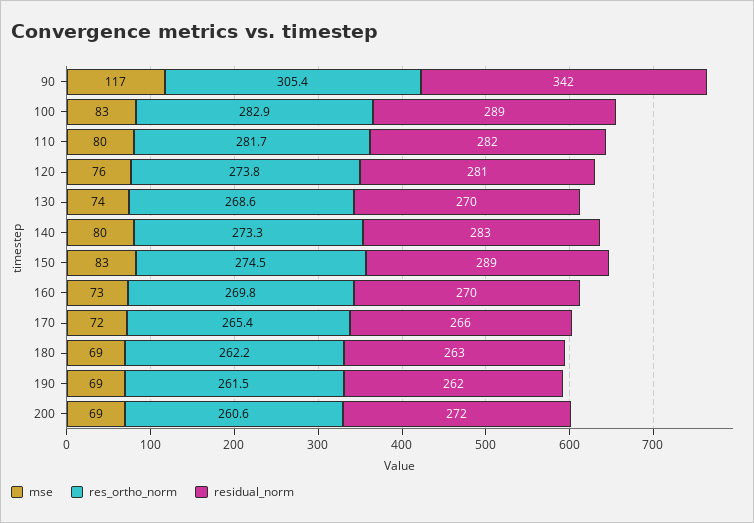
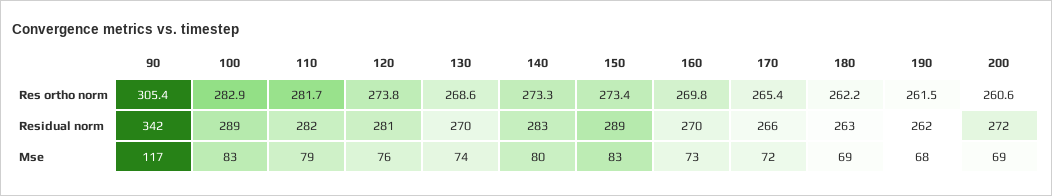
mse, 110: 80 -> 79
res_ortho_norm, 150: 274.5 -> 273.4
mse, 190: 69 -> 68

